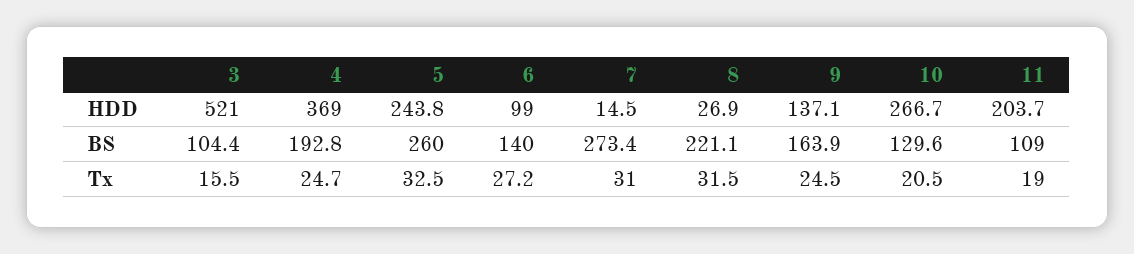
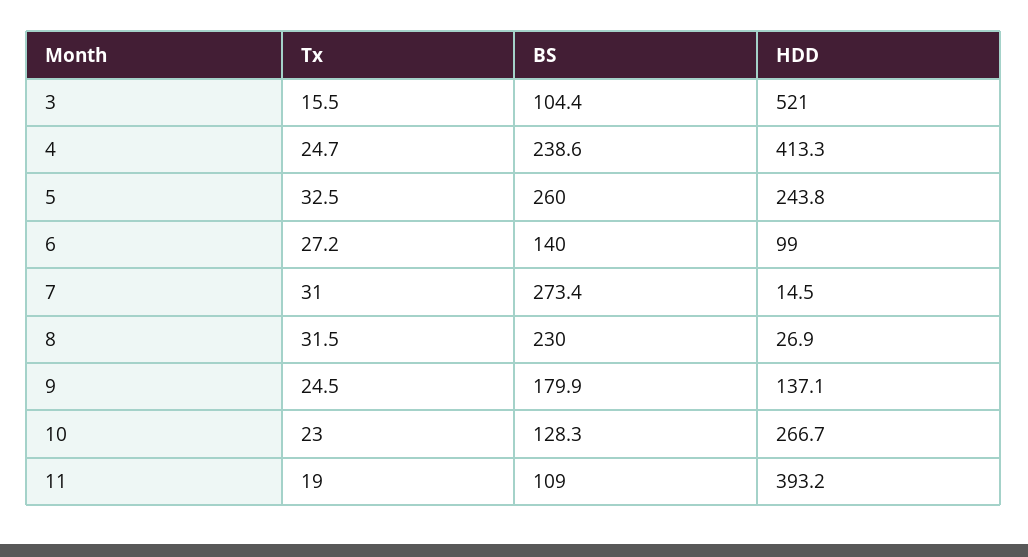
4, HDD: 369 -> 413.3
11, HDD: 203.7 -> 393.2
4, BS: 192.8 -> 238.6
8, BS: 221.1 -> 230
9, BS: 163.9 -> 179.9
10, BS: 129.6 -> 128.3
10, Tx: 20.5 -> 23

